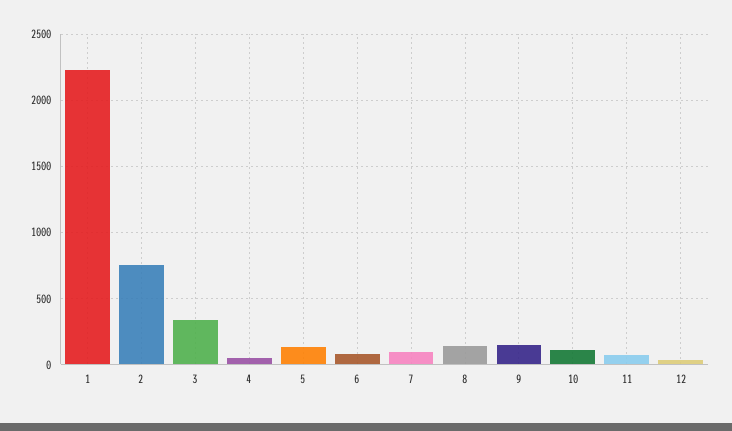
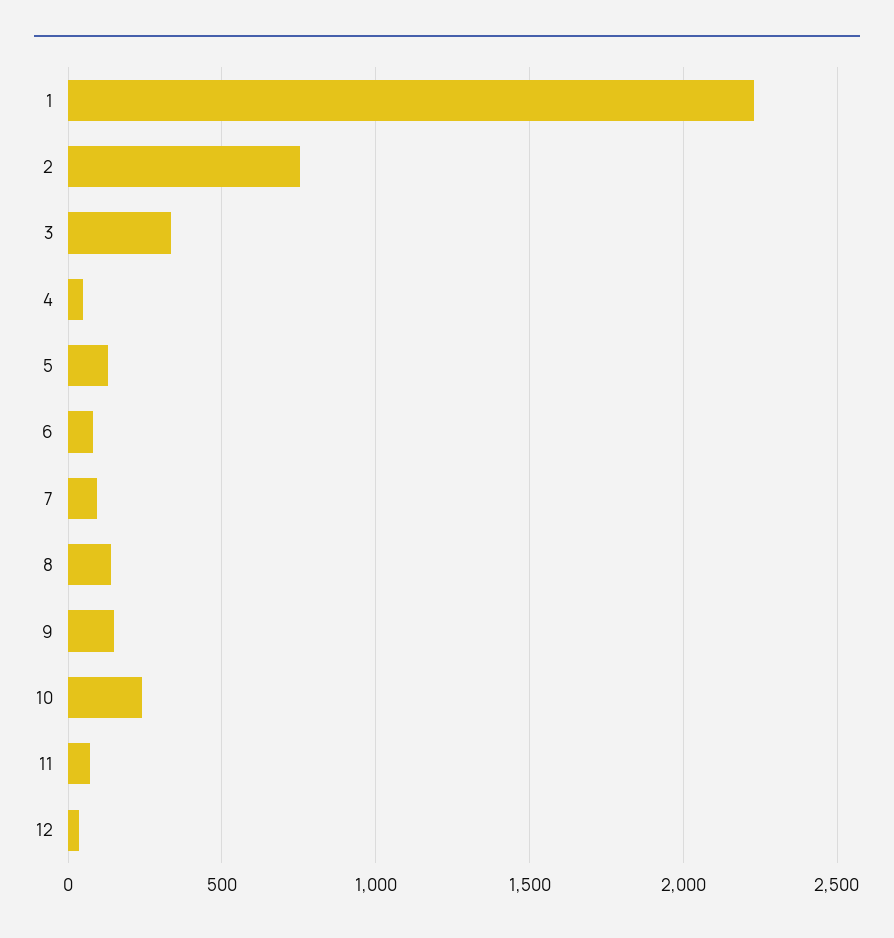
10: 100 -> 250

